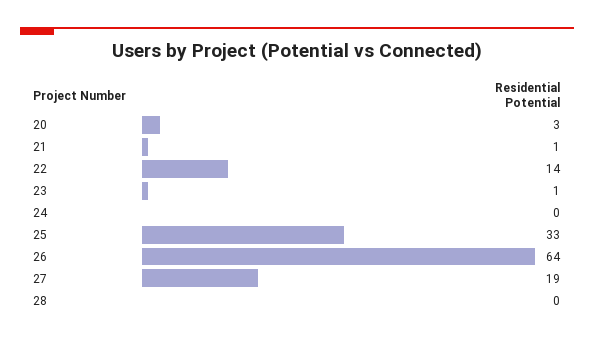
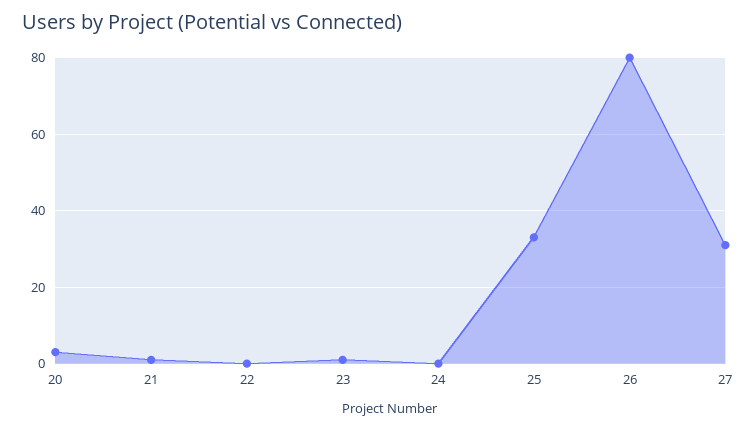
22: 14 -> 0
26: 64 -> 80
27: 19 -> 30
28: 0 -> none

